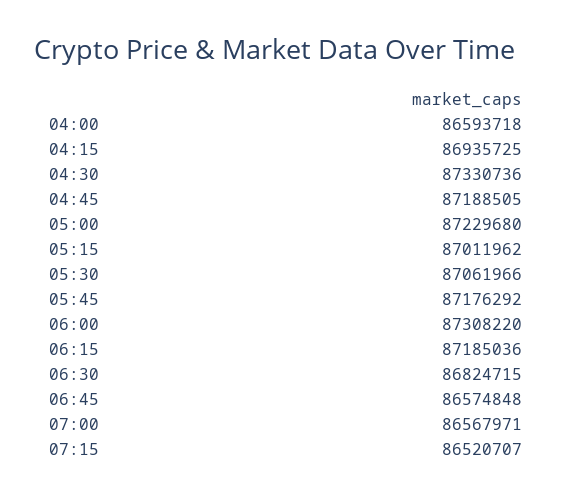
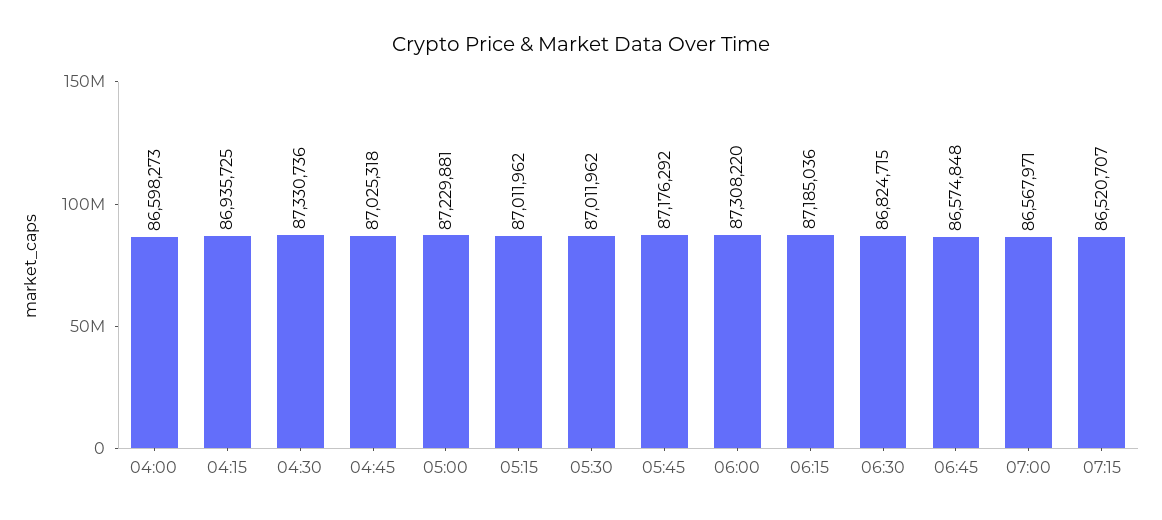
04:00: 86593718 -> 86598273
04:45: 87188505 -> 87025318
05:00: 87229680 -> 87229881
05:30: 87061966 -> 87011962

